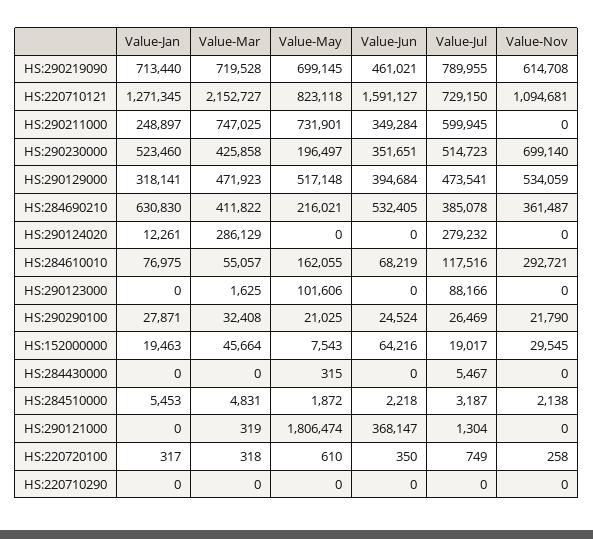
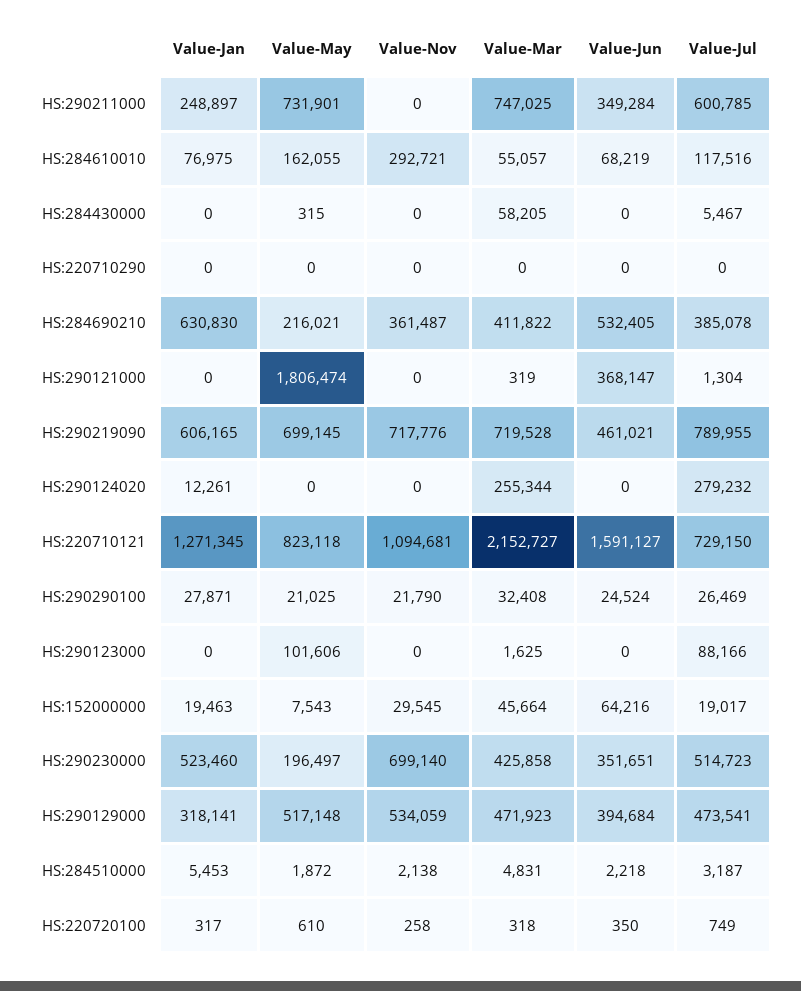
Value-Jan, HS:290219090: 713440 -> 606165
Value-Nov, HS:290219090: 614708 -> 717776
Value-Jul, HS:290211000: 599945 -> 600785
Value-Mar, HS:290124020: 286129 -> 255344
Value-Mar, HS:284430000: 0 -> 58205

